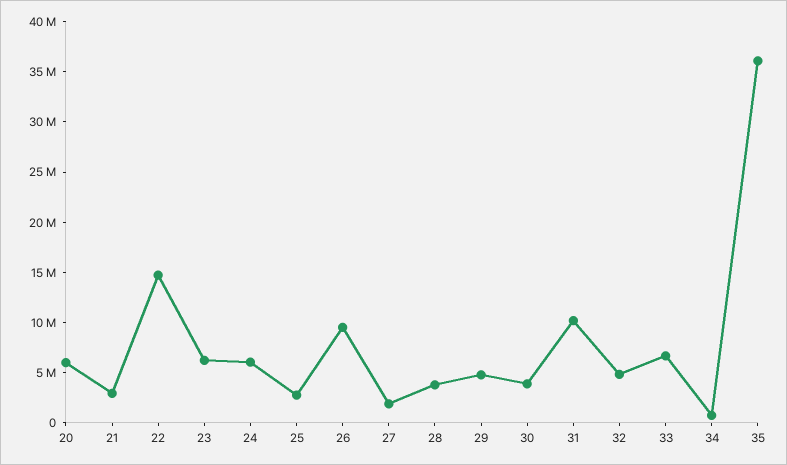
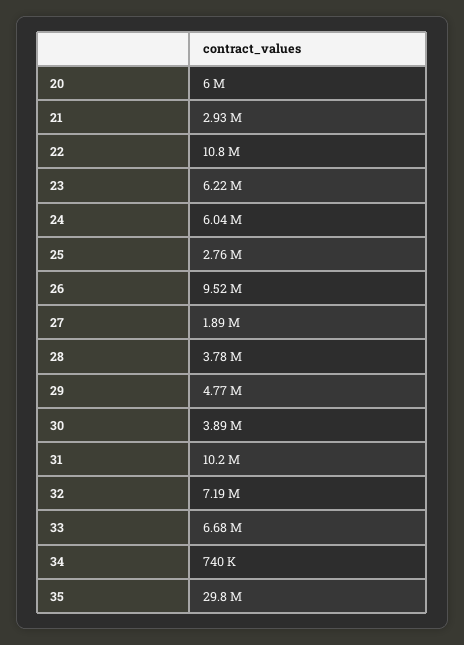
22: 15000000 -> 10800000
32: 5000000 -> 7190000
35: 36000000 -> 29800000

